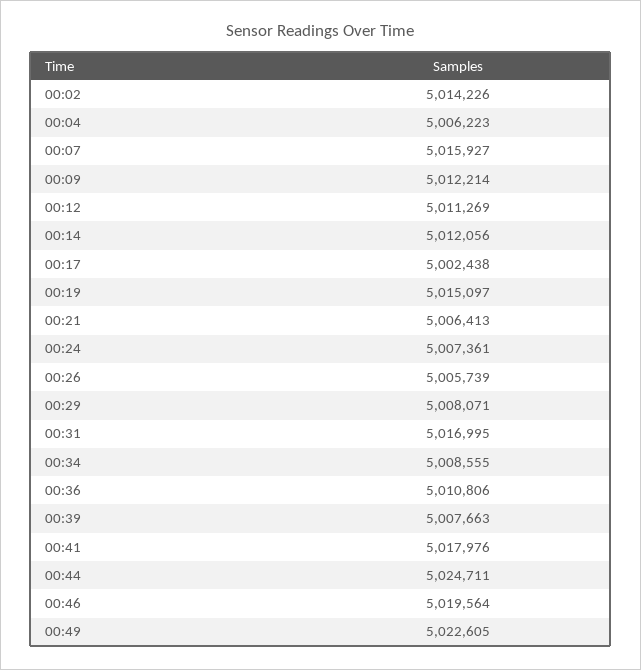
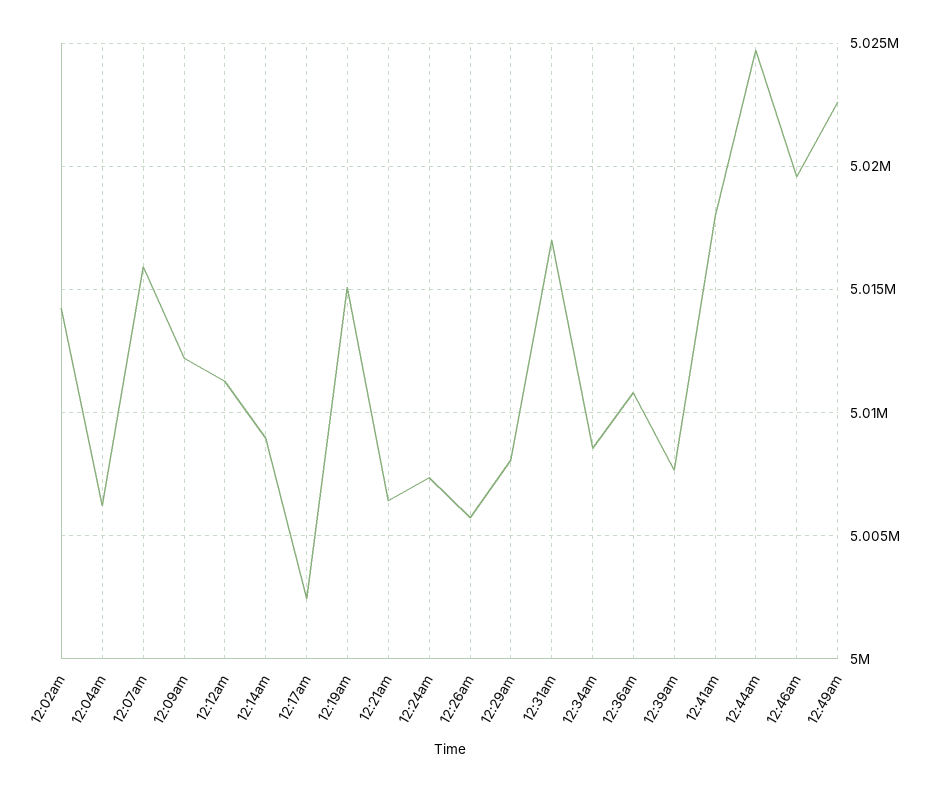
00:14: 5012056 -> 5009000

